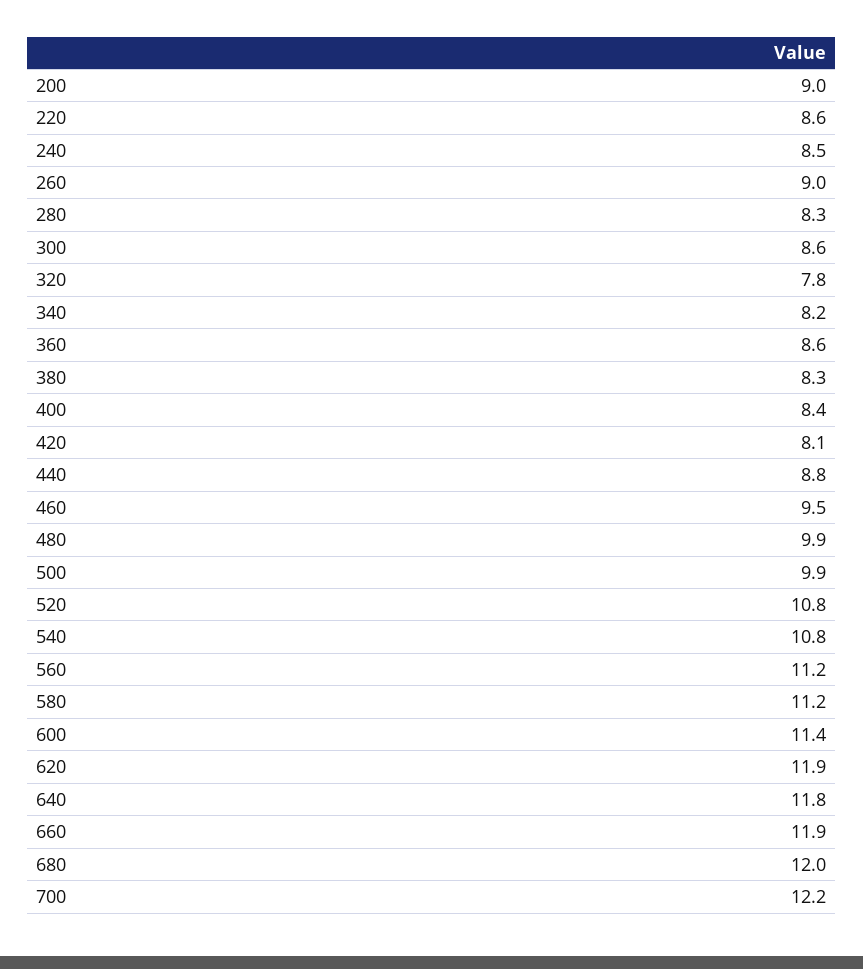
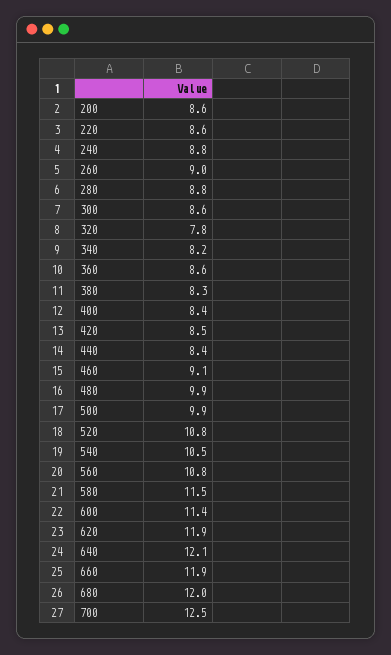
200: 9 -> 8.6
240: 8.5 -> 8.8
280: 8.3 -> 8.8
420: 8.1 -> 8.5
440: 8.8 -> 8.4
460: 9.5 -> 9.1
540: 10.8 -> 10.5
560: 11.2 -> 10.8
580: 11.2 -> 11.5
640: 11.8 -> 12.1
700: 12.2 -> 12.5

